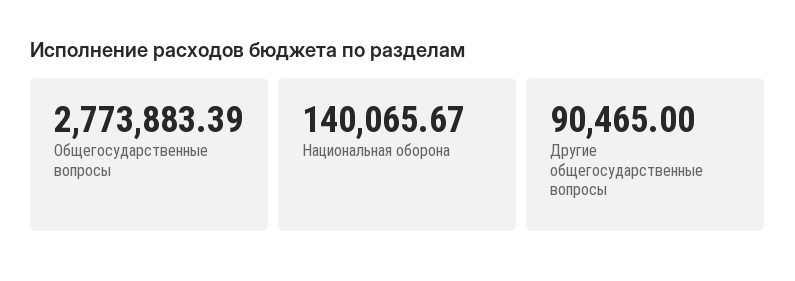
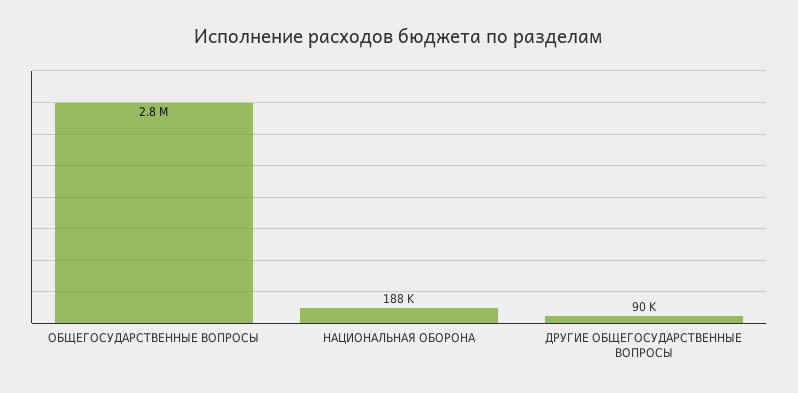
Национальная оборона: 140065.67 -> 188000

